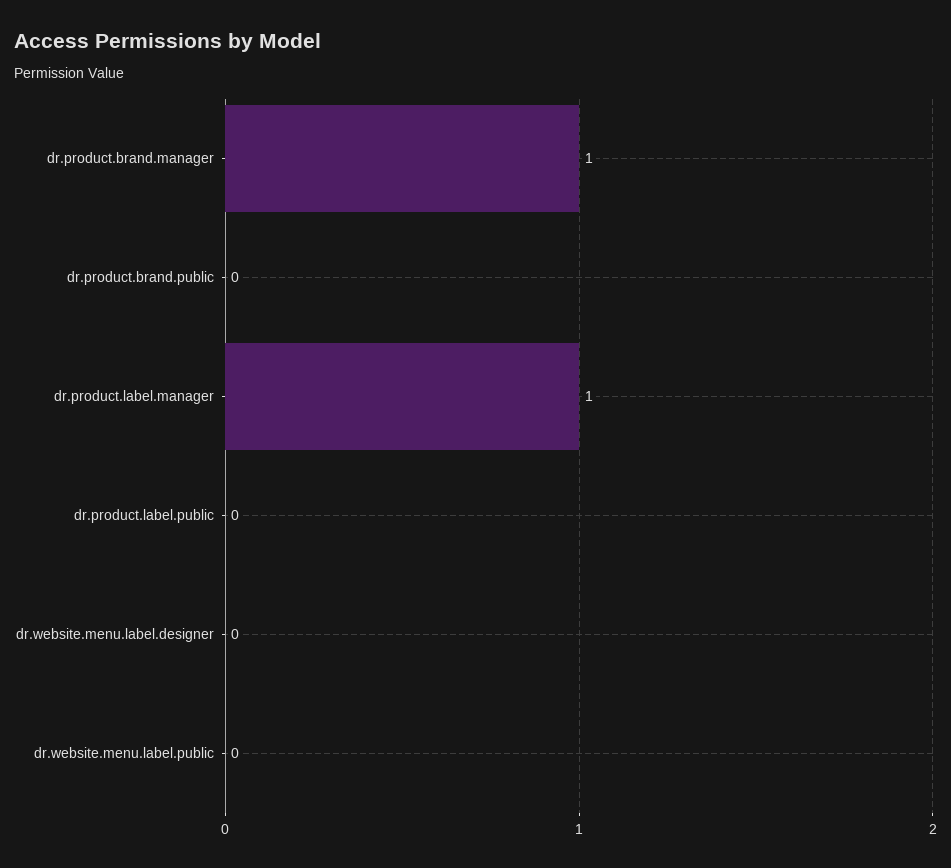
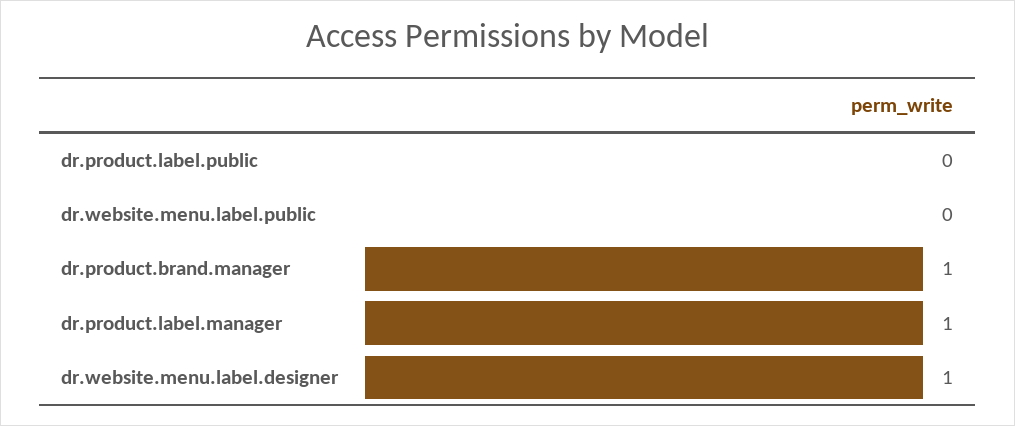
dr.product.brand.public: 0 -> none
dr.website.menu.label.designer: 0 -> 1

